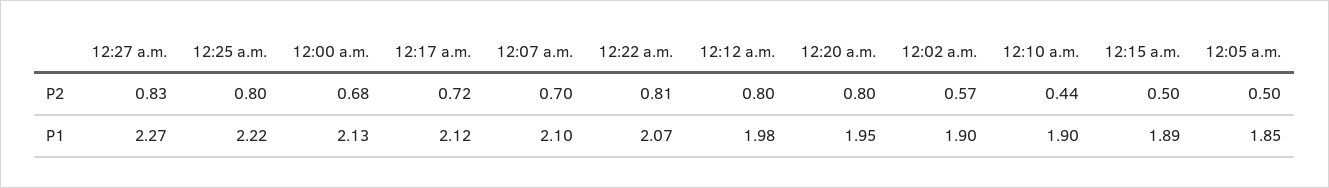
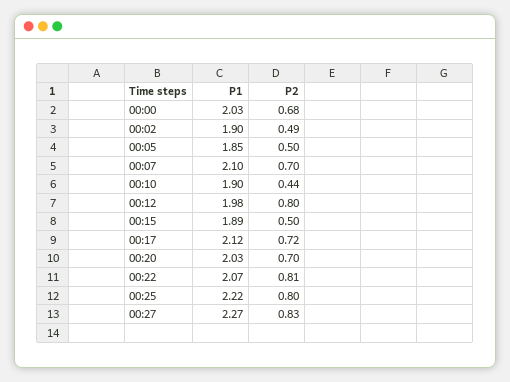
12:20 a.m., P2: 0.8 -> 0.7
12:02 a.m., P2: 0.57 -> 0.49
12:00 a.m., P1: 2.13 -> 2.03
12:20 a.m., P1: 1.95 -> 2.03

